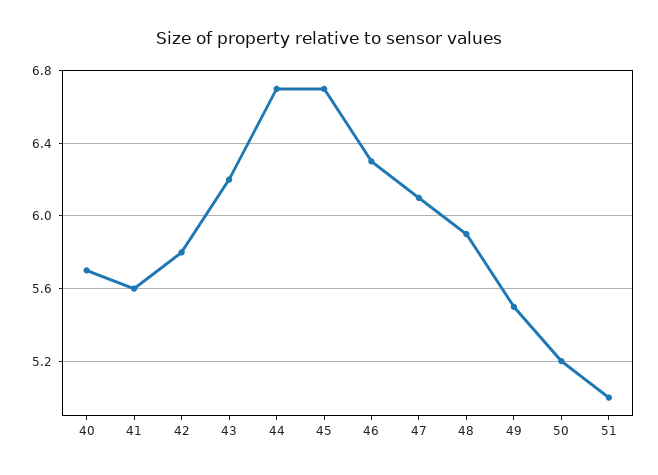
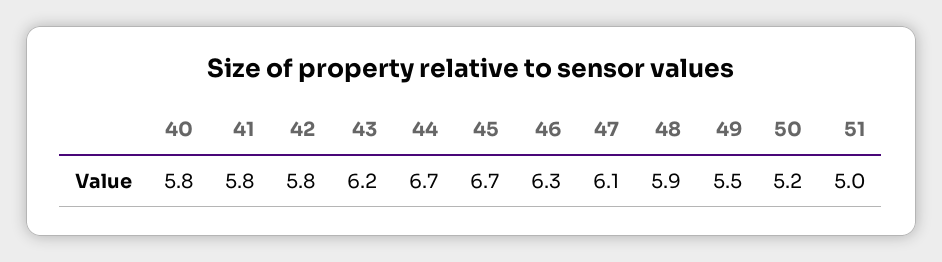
40: 5.7 -> 5.8
41: 5.6 -> 5.8

